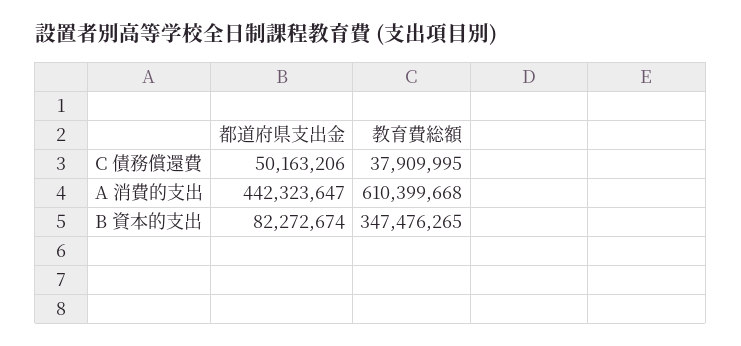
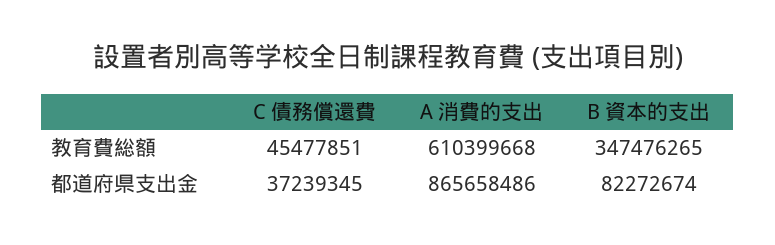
都道府県支出金, C 債務償還費: 50163206 -> 37239345
教育費総額, C 債務償還費: 37909995 -> 45477851
都道府県支出金, A 消費的支出: 442323647 -> 865658486

